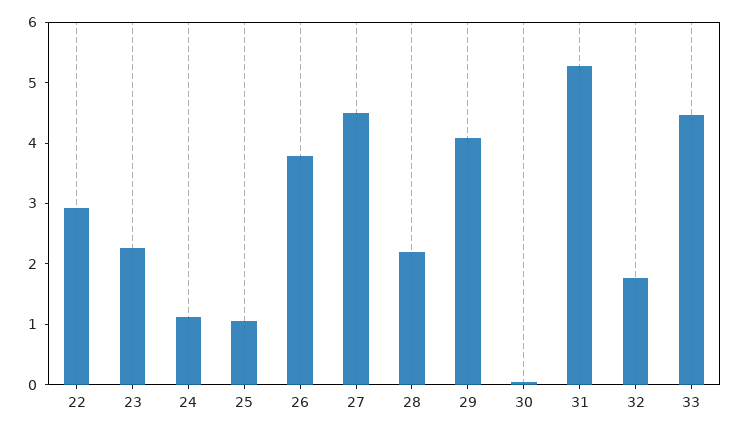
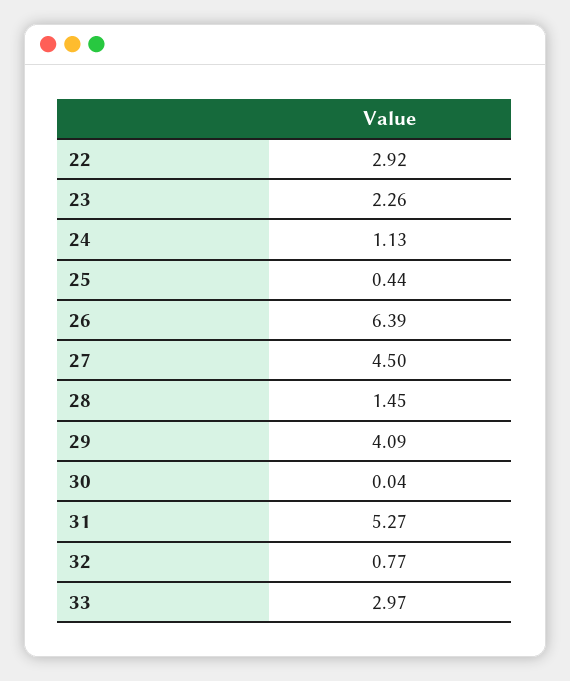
25: 1 -> 0.44
26: 3.8 -> 6.39
28: 2.2 -> 1.45
32: 1.8 -> 0.77
33: 4.4 -> 2.97

